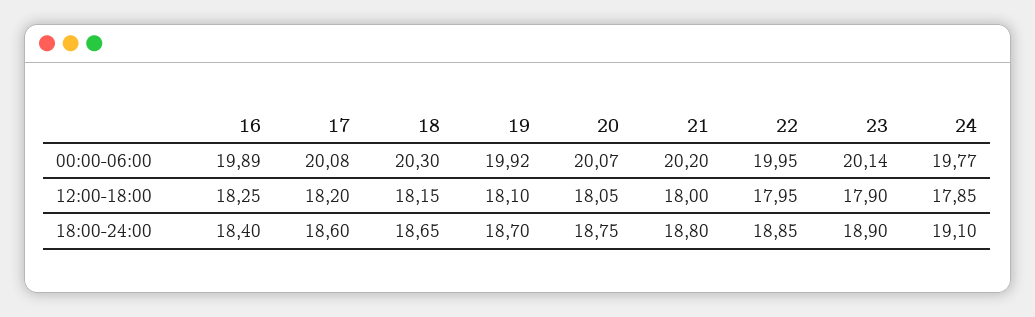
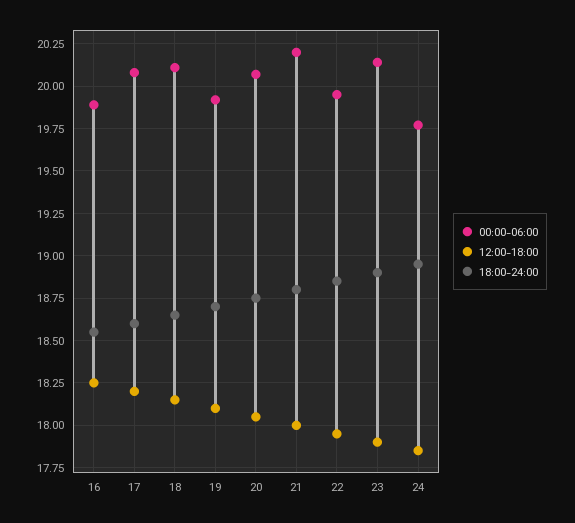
00:00-06:00, 18: 20.3 -> 20.1
18:00-24:00, 16: 18.4 -> 18.55
18:00-24:00, 24: 19.1 -> 18.95

